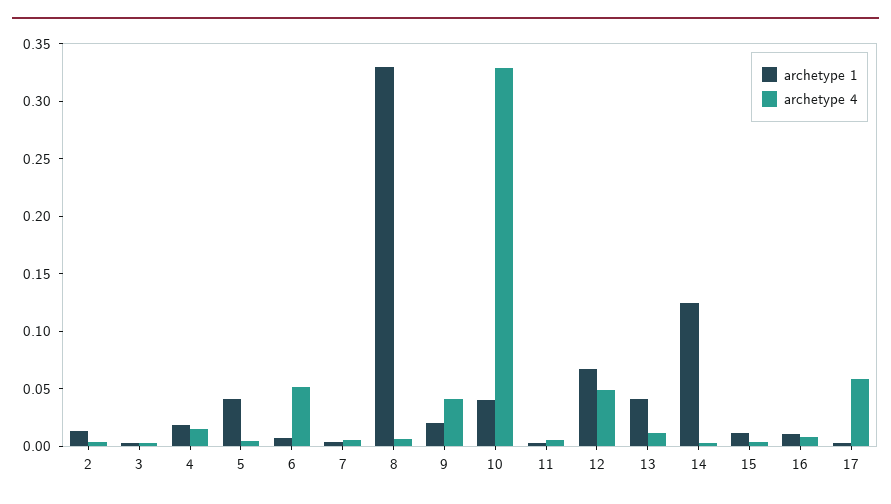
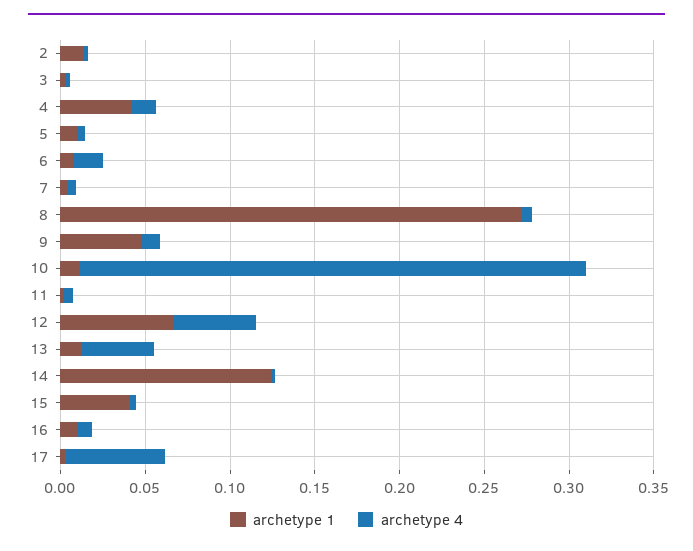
archetype 1, 4: 0.02 -> 0.04
archetype 1, 5: 0.04 -> 0.01
archetype 4, 6: 0.05 -> 0.02
archetype 1, 8: 0.33 -> 0.27
archetype 1, 9: 0.02 -> 0.05
archetype 4, 9: 0.04 -> 0.01
archetype 1, 10: 0.04 -> 0.01
archetype 4, 10: 0.33 -> 0.3
archetype 1, 13: 0.04 -> 0.01
archetype 4, 13: 0.01 -> 0.04
archetype 1, 15: 0.01 -> 0.04

